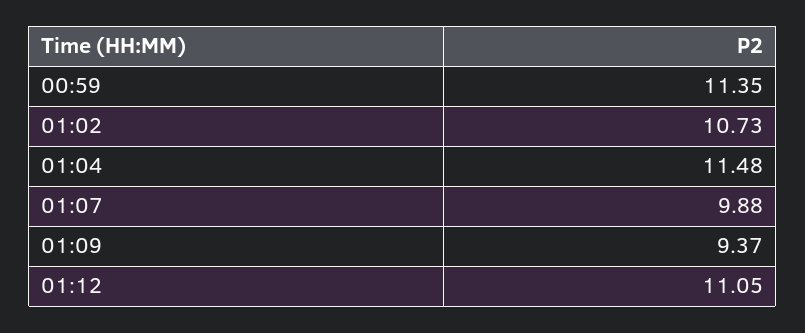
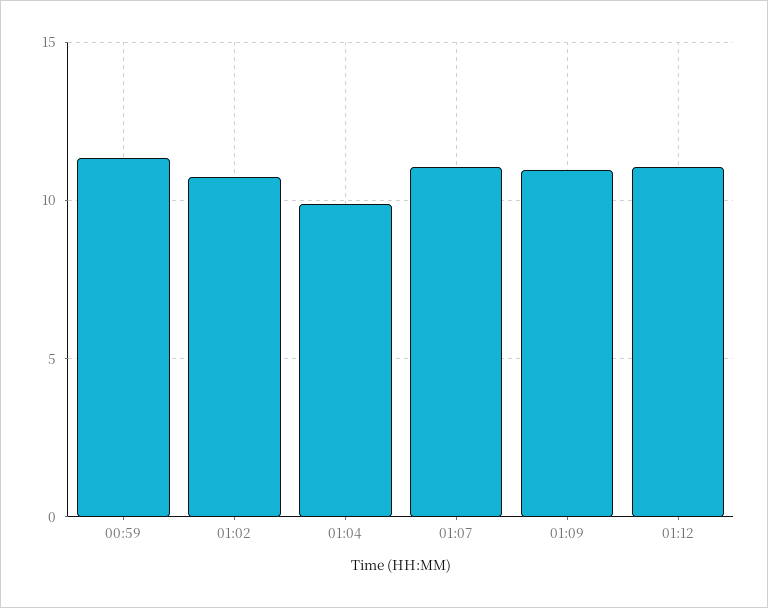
01:04: 11.48 -> 10
01:07: 9.88 -> 11
01:09: 9.37 -> 11

